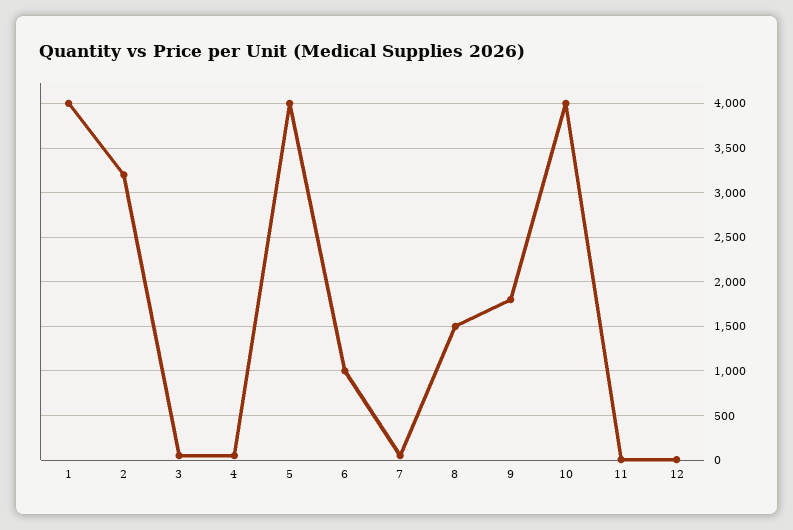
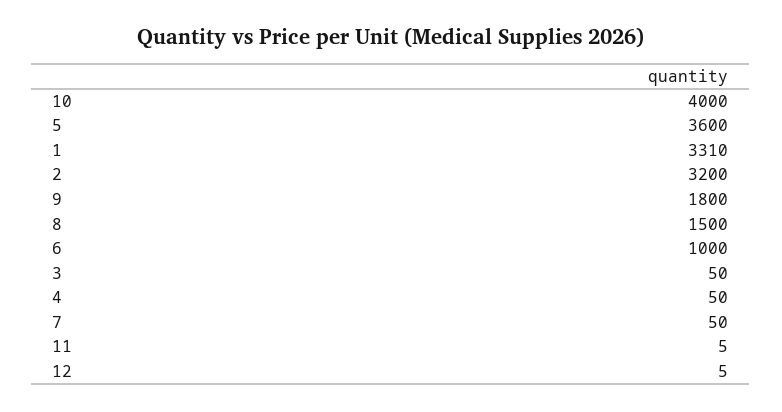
1: 4000 -> 3310
5: 4000 -> 3600

